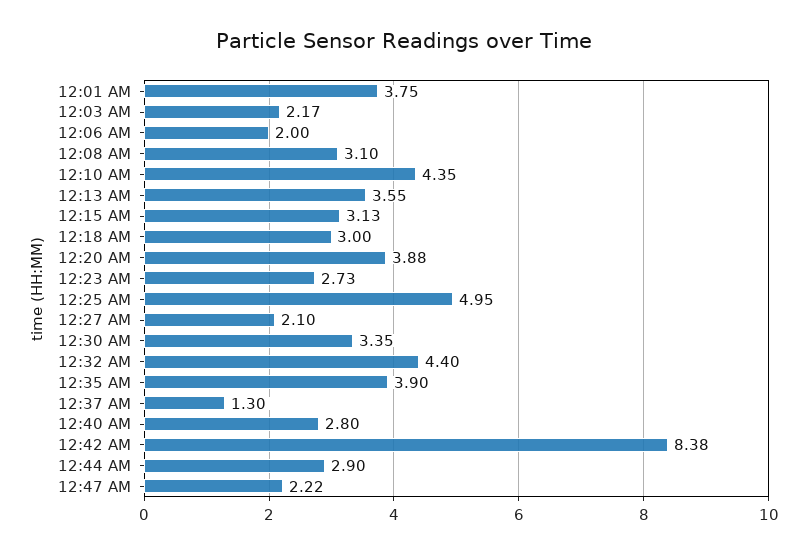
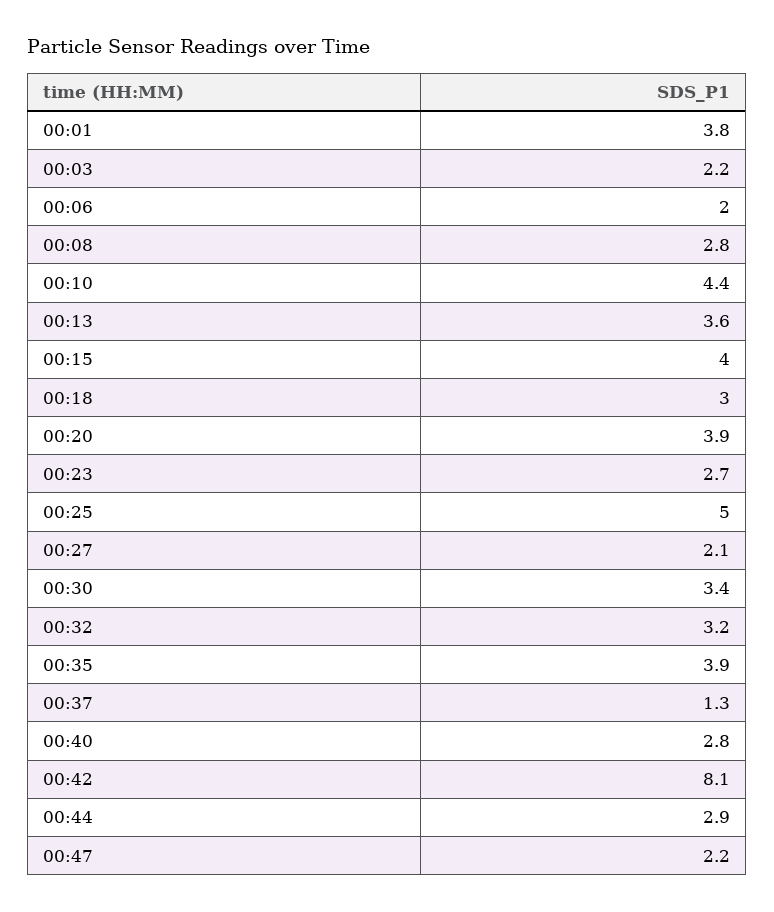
12:08 AM: 3.1 -> 2.8
12:15 AM: 3.13 -> 4
12:32 AM: 4.4 -> 3.2
12:42 AM: 8.38 -> 8.1

